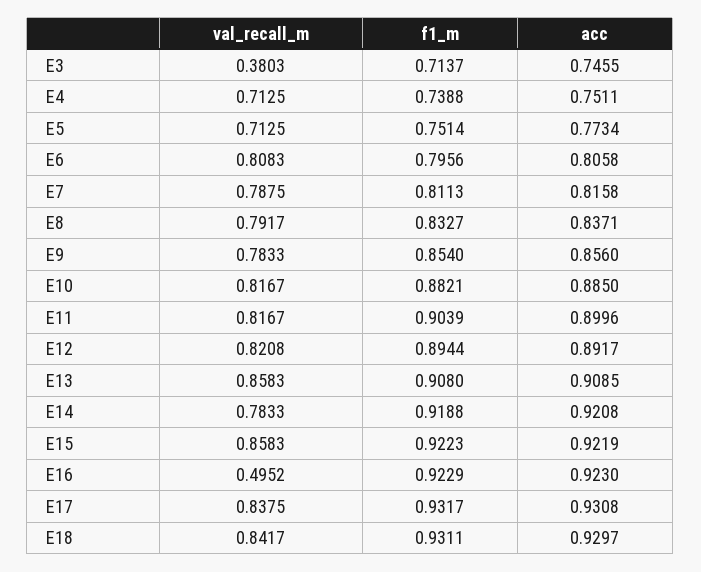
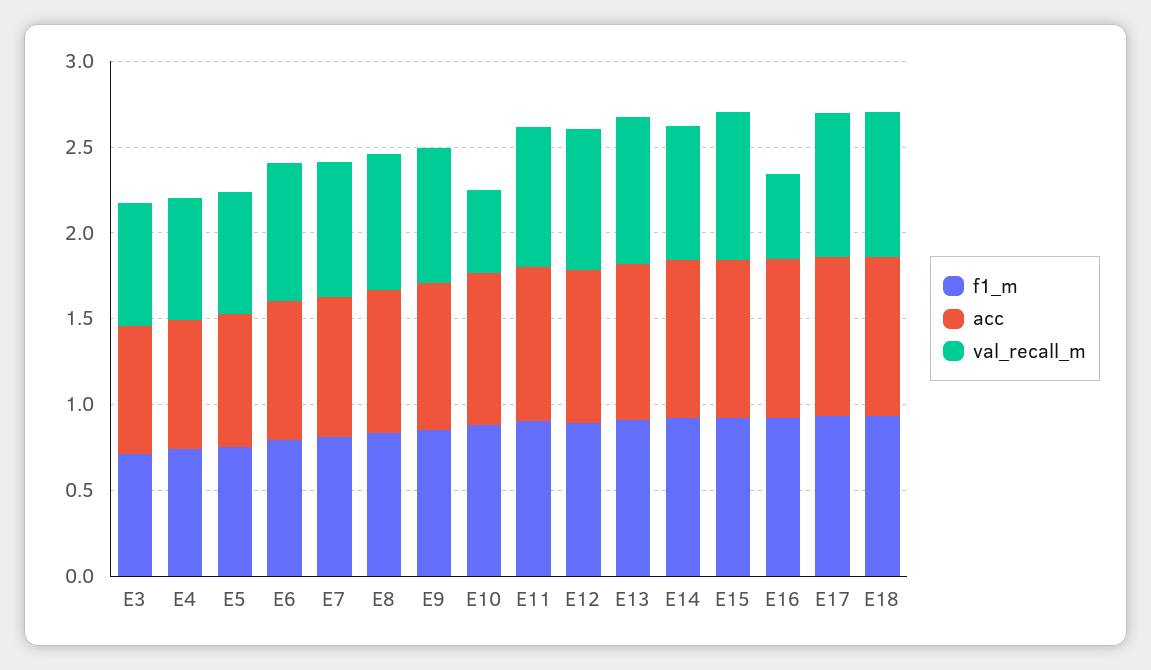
val_recall_m, E3: 0.3803 -> 0.7
val_recall_m, E10: 0.8167 -> 0.5

